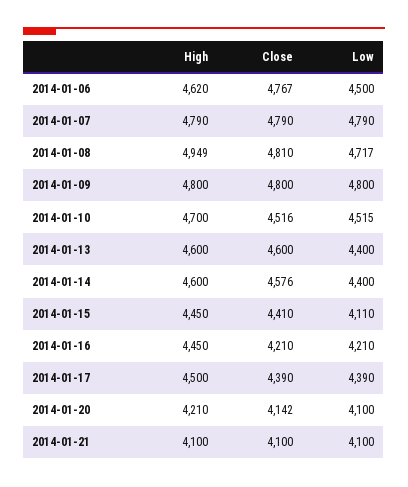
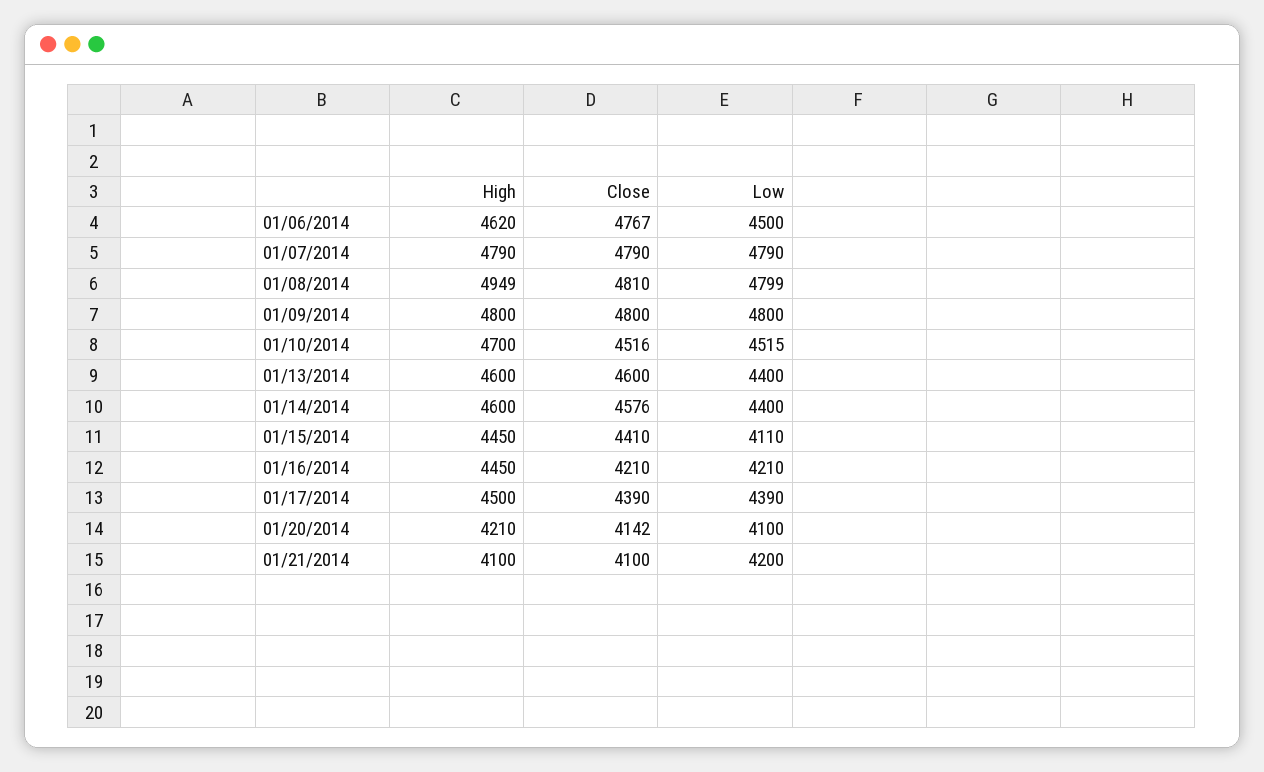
Low, 2014-01-08: 4717 -> 4799
Low, 2014-01-21: 4100 -> 4200

